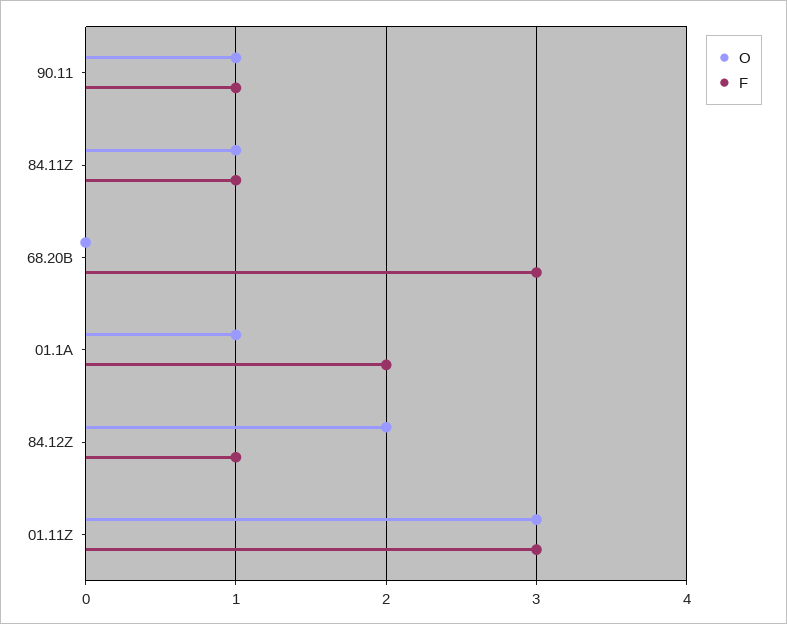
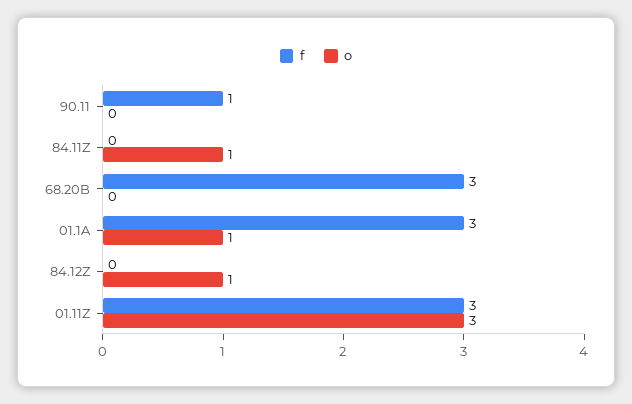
O, 90.11: 1 -> 0
F, 84.11Z: 1 -> 0
F, 01.1A: 2 -> 3
O, 84.12Z: 2 -> 1
F, 84.12Z: 1 -> 0

